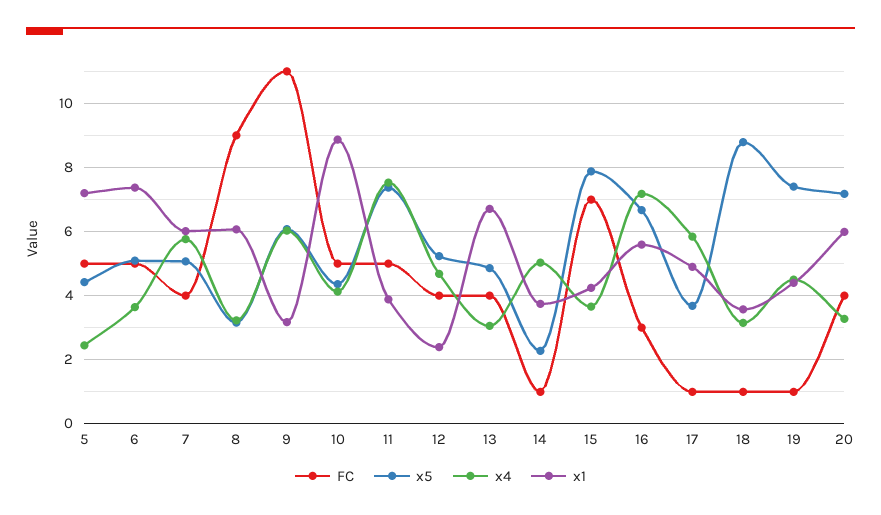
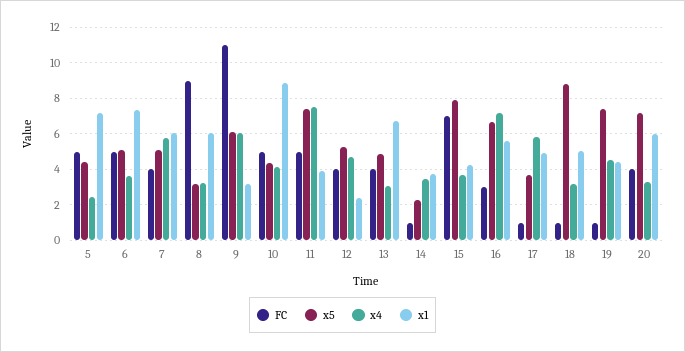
x4, 14: 5 -> 3.5
x1, 18: 3.6 -> 5

